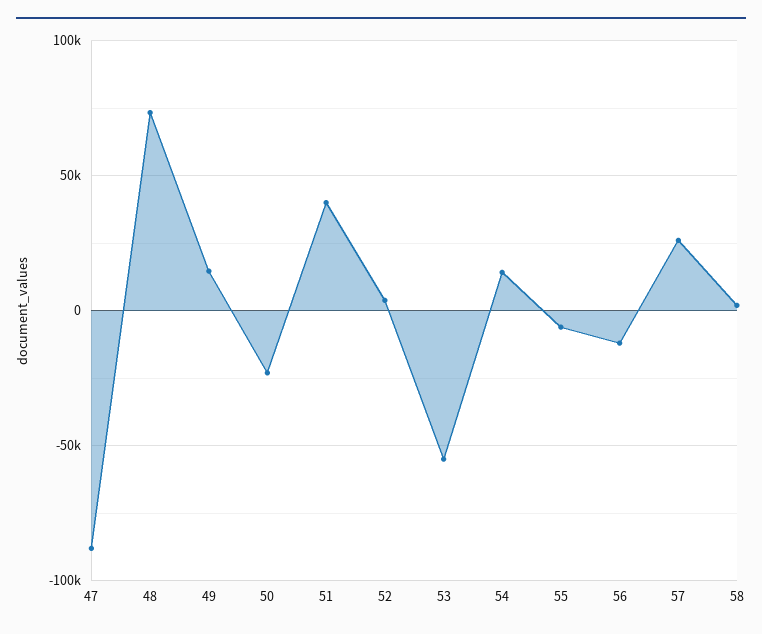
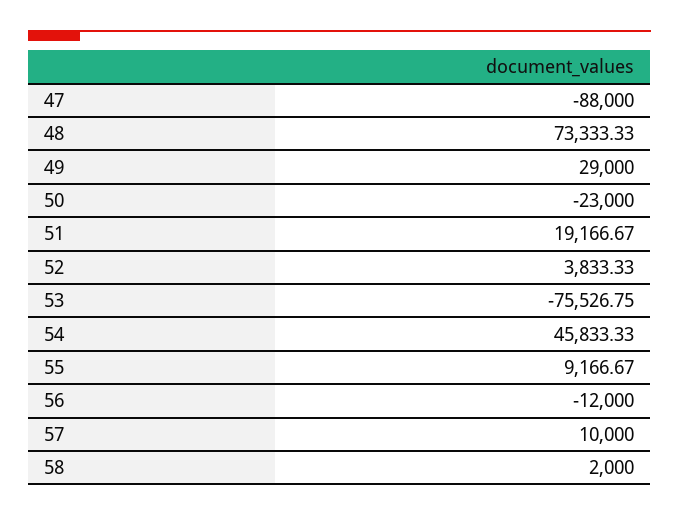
49: 15000 -> 29000
51: 40000 -> 19166.67
53: -55000 -> -75526.75
54: 15000 -> 45833.33
55: -5000 -> 9166.67
57: 25000 -> 10000

